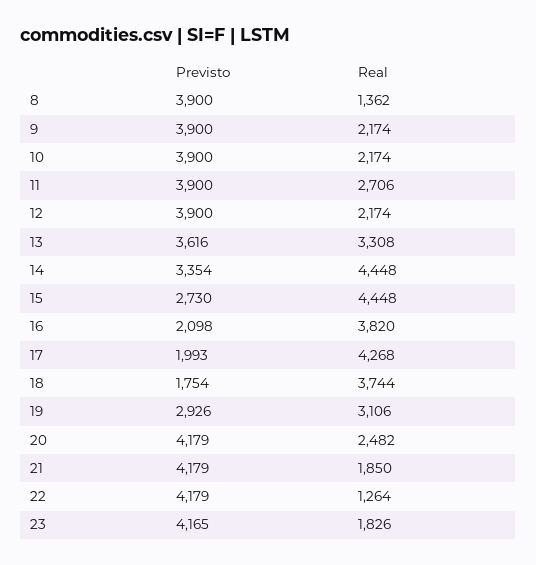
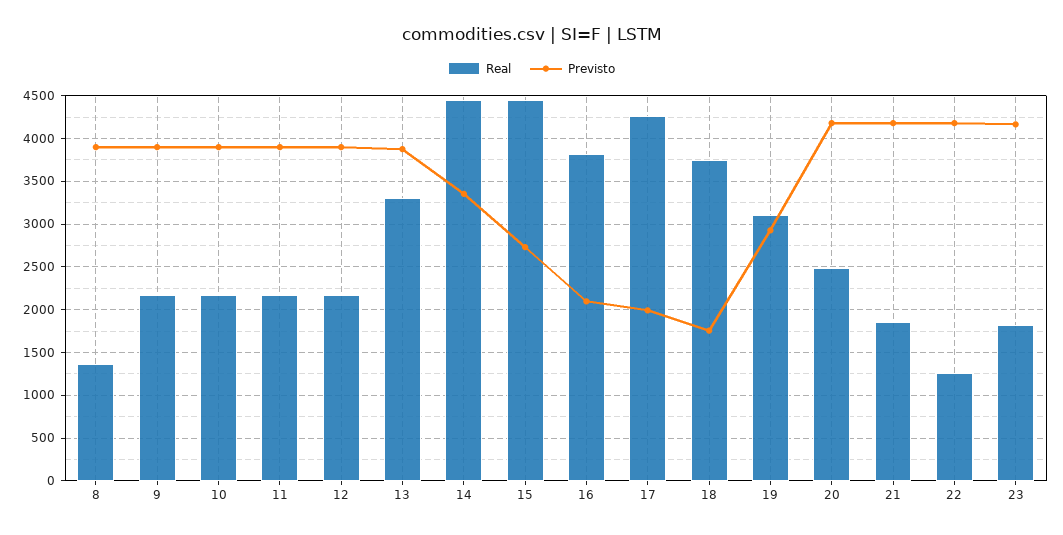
Real, 11: 2706 -> 2200
Previsto, 13: 3616 -> 3900

